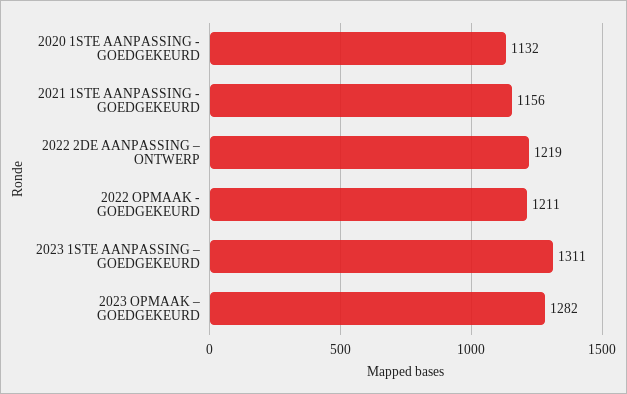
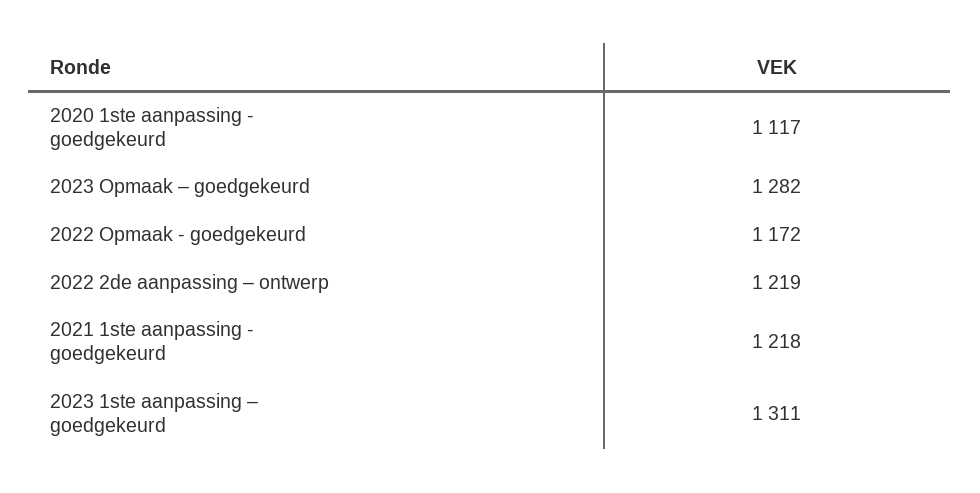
2020 1STE AANPASSING - GOEDGEKEURD: 1132 -> 1117
2021 1STE AANPASSING - GOEDGEKEURD: 1156 -> 1218
2022 OPMAAK - GOEDGEKEURD: 1211 -> 1172

